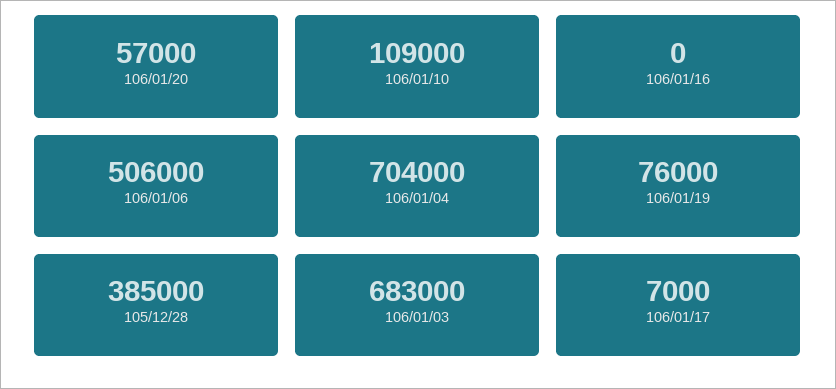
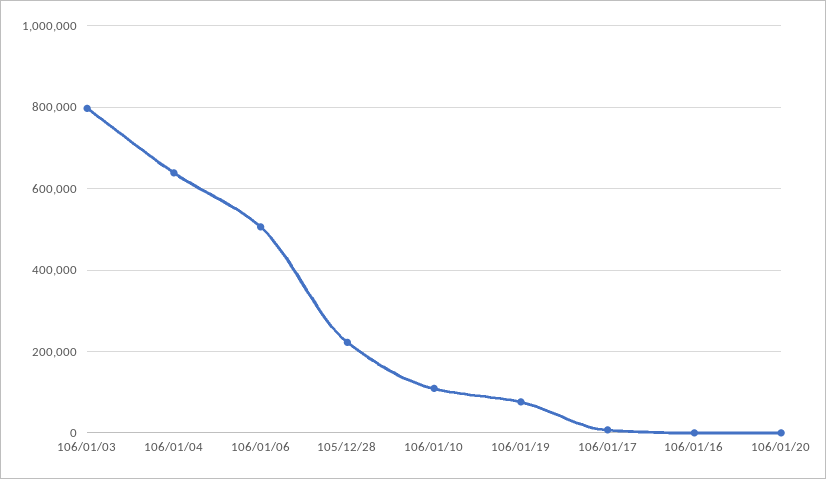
106/01/20: 57000 -> 0
106/01/04: 704000 -> 640000
105/12/28: 385000 -> 220000
106/01/03: 683000 -> 800000

